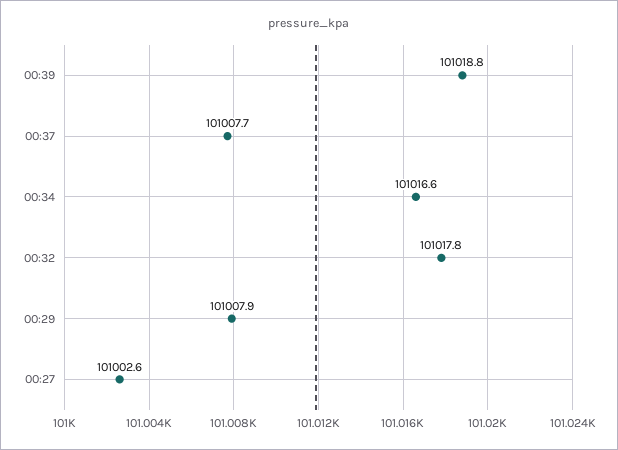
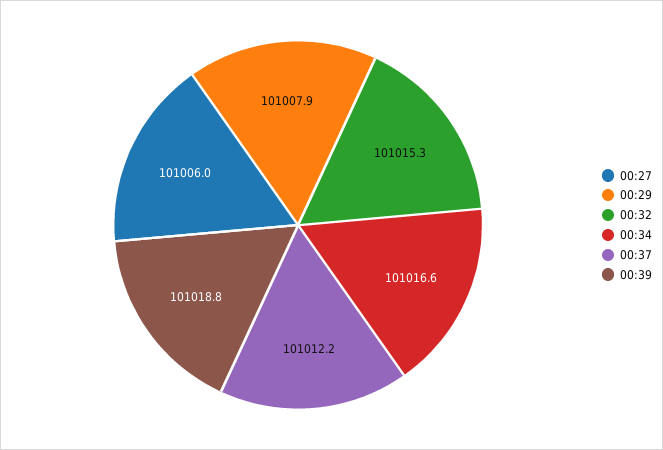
00:37: 101007.7 -> 101012.2
00:32: 101017.8 -> 101015.3
00:27: 101002.6 -> 101006

